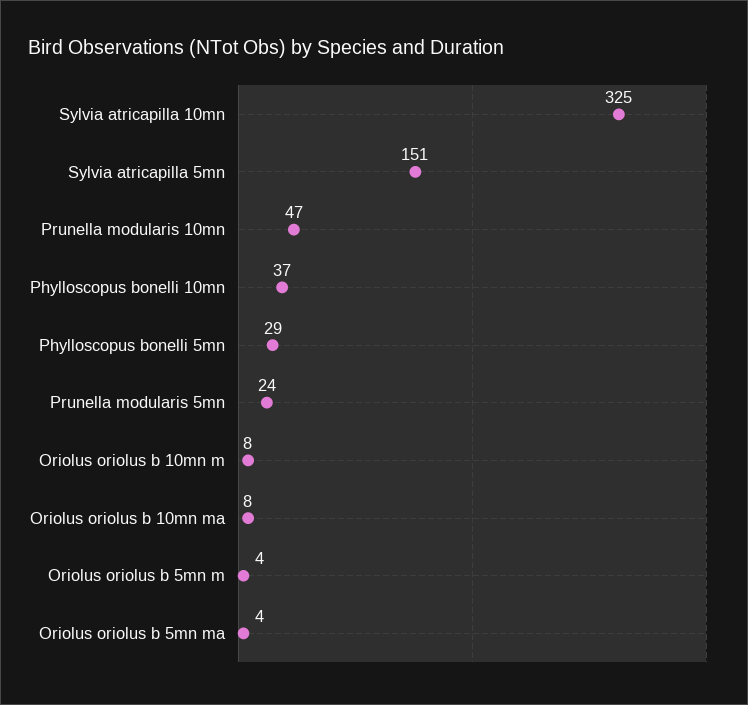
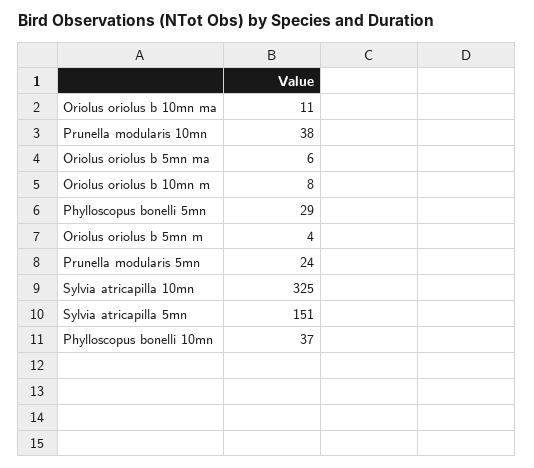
Prunella modularis 10mn: 47 -> 38
Oriolus oriolus b 10mn ma: 8 -> 11
Oriolus oriolus b 5mn ma: 4 -> 6

